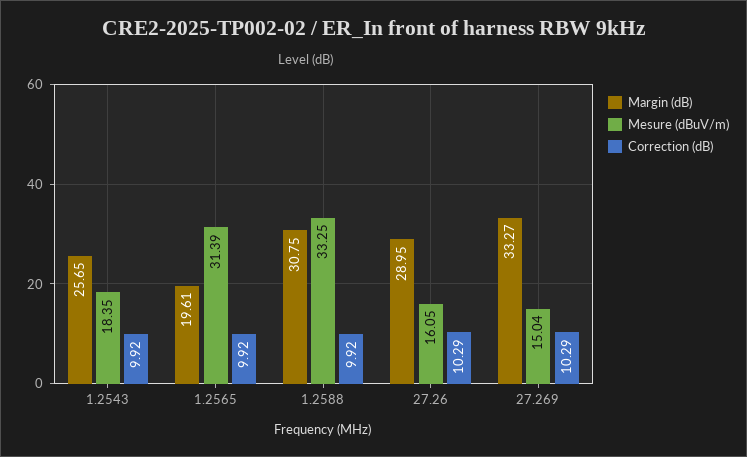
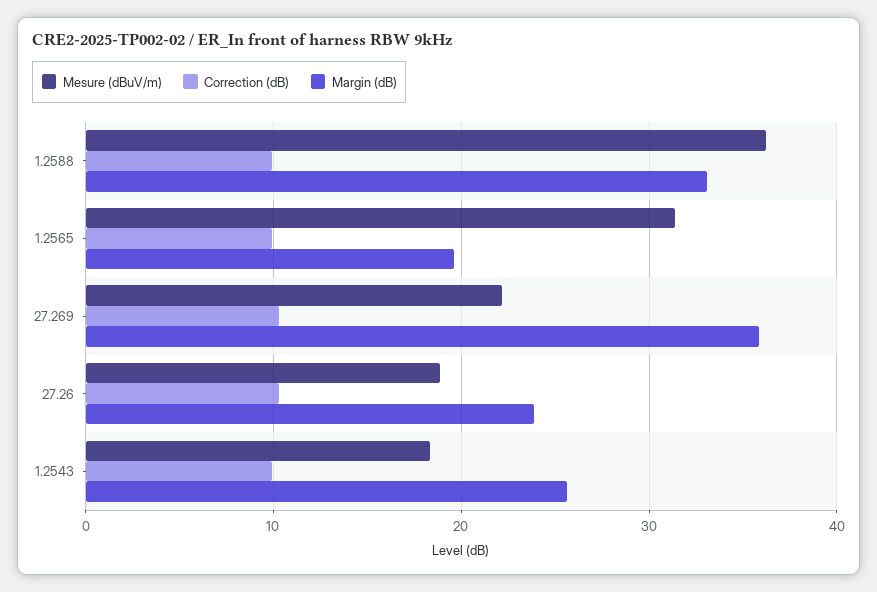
Margin (dB), 1.2588: 30.75 -> 33
Mesure (dBuV/m), 1.2588: 33.25 -> 36
Margin (dB), 27.26: 28.95 -> 24
Mesure (dBuV/m), 27.26: 16.05 -> 19
Margin (dB), 27.269: 33.27 -> 36
Mesure (dBuV/m), 27.269: 15.04 -> 22

